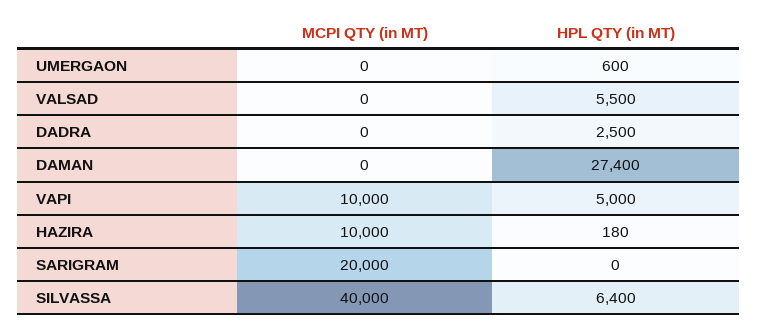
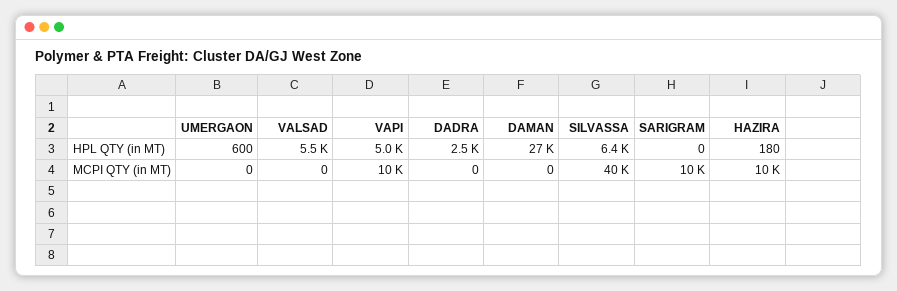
MCPI QTY (in MT), SARIGRAM: 20000 -> 10000

